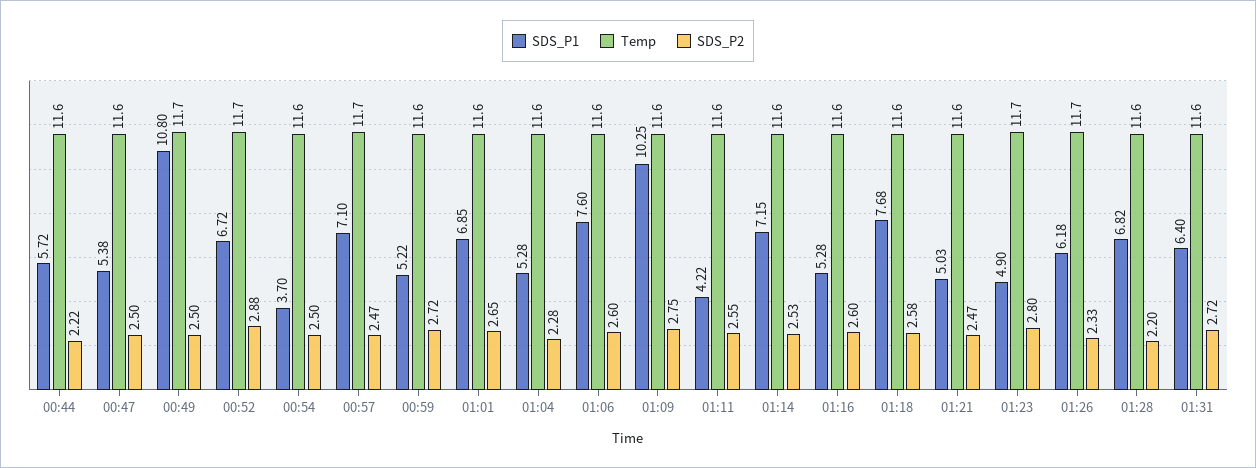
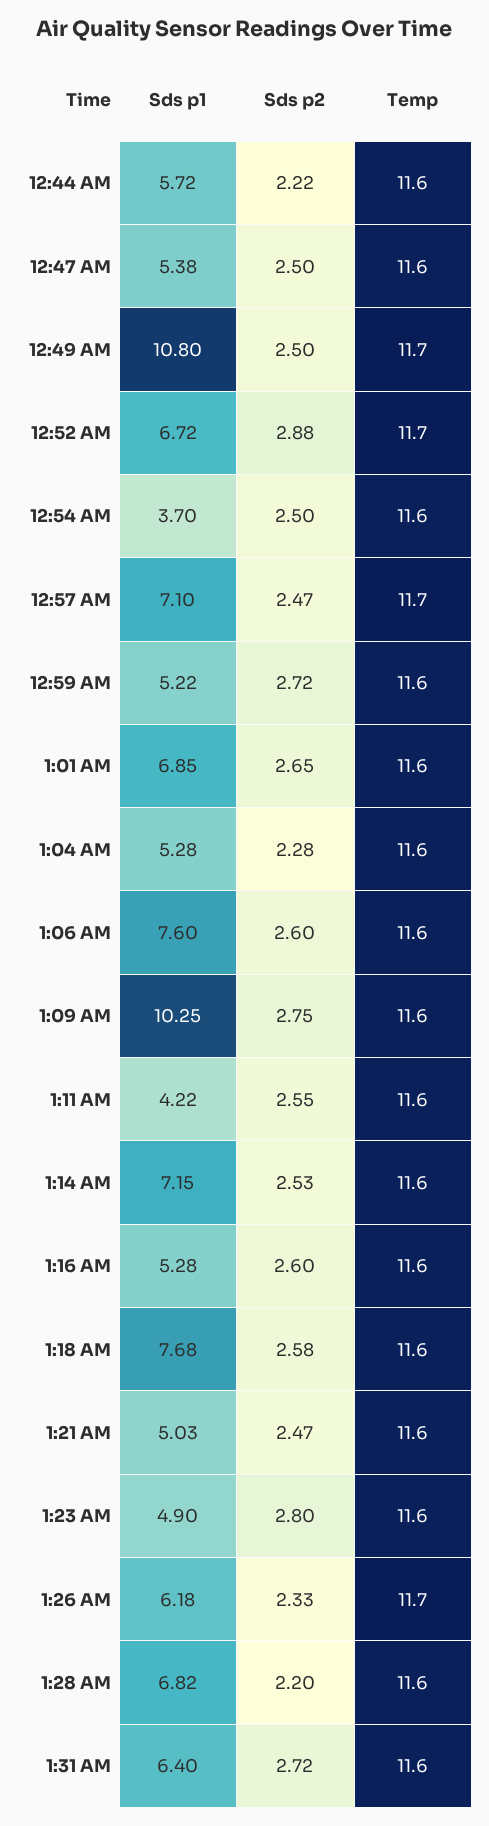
Temp, 01:23: 11.7 -> 11.6

